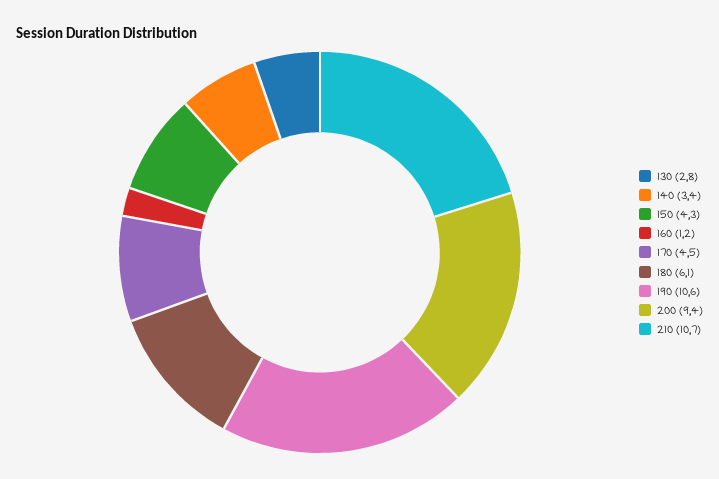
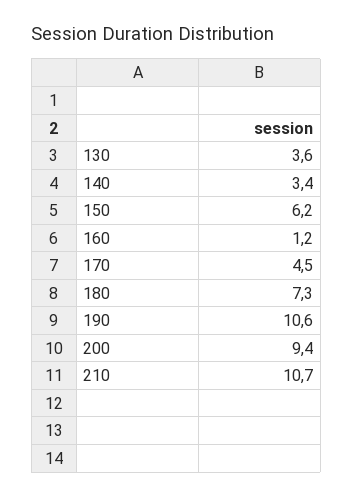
130: 2.8 -> 3.6
150: 4.3 -> 6.2
180: 6.1 -> 7.3

